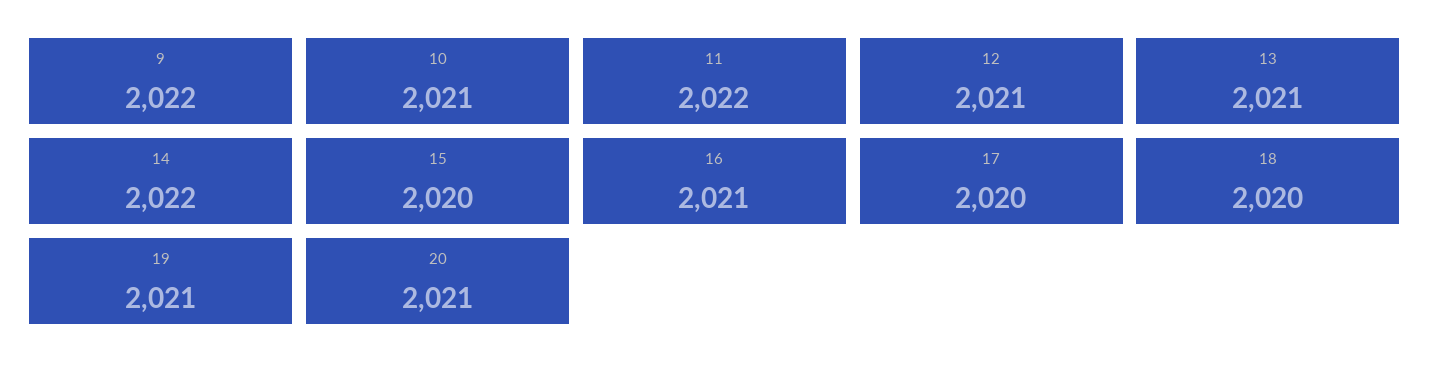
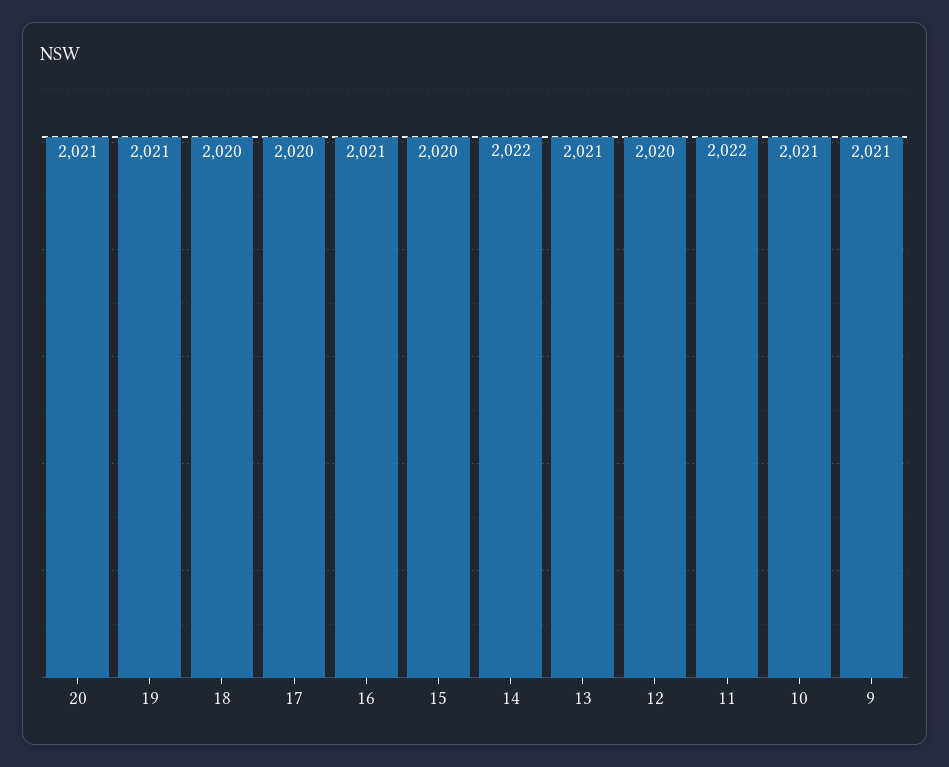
9: 2022 -> 2021
12: 2021 -> 2020

